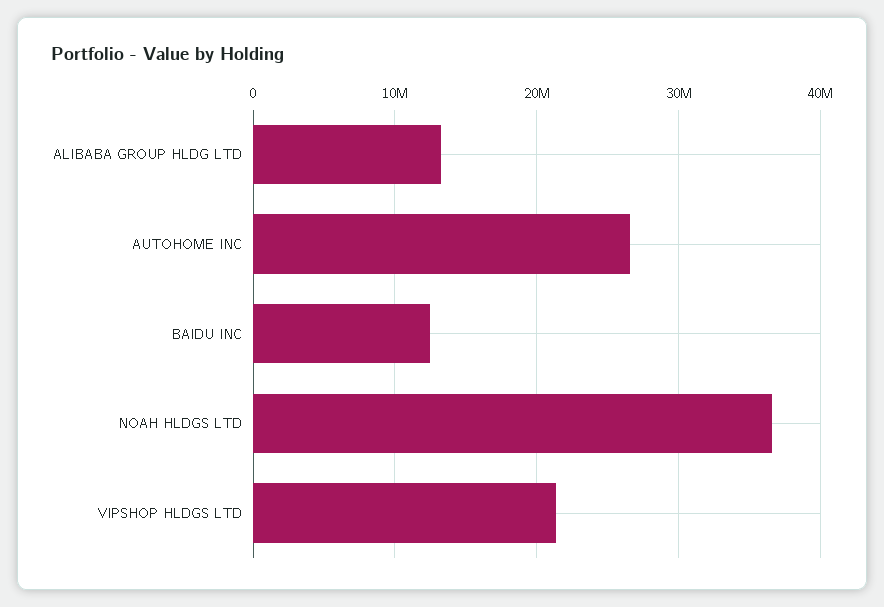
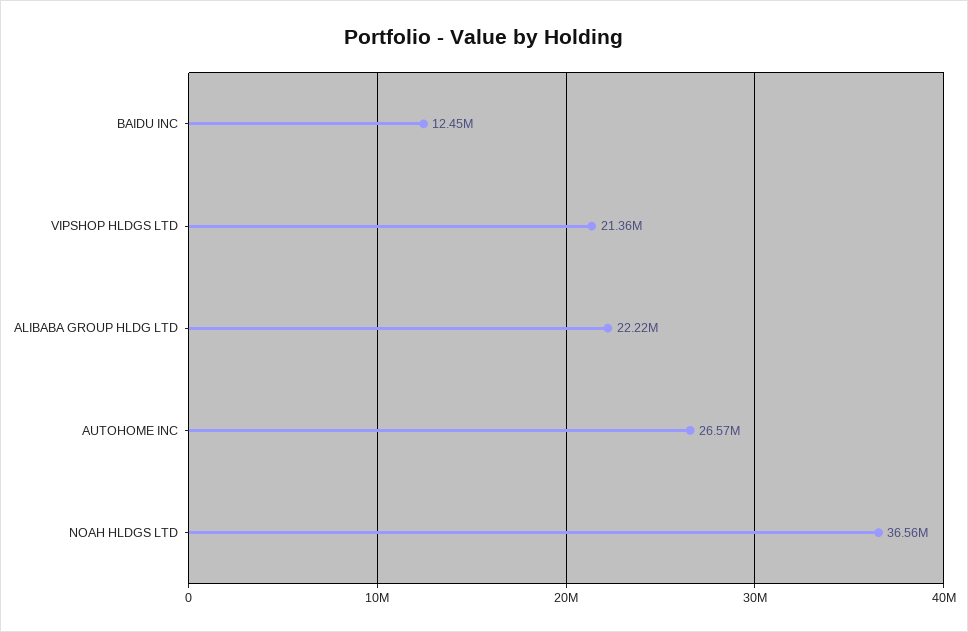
ALIBABA GROUP HLDG LTD: 13000000 -> 22220000

